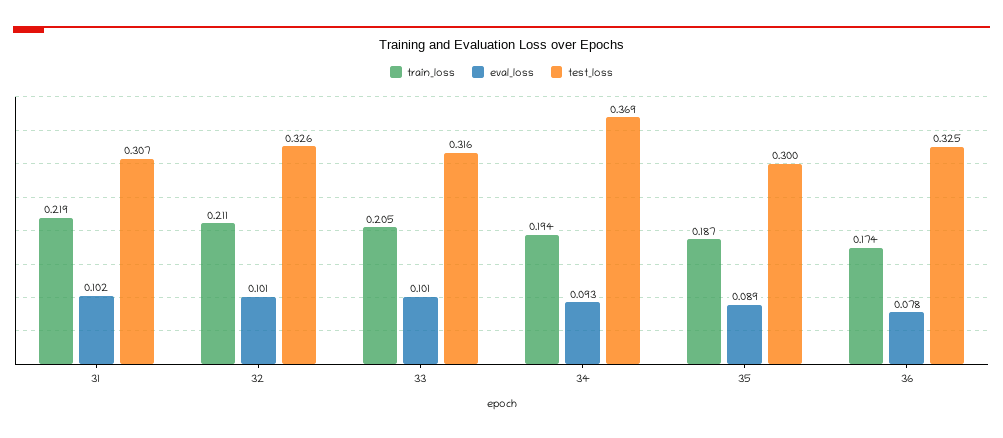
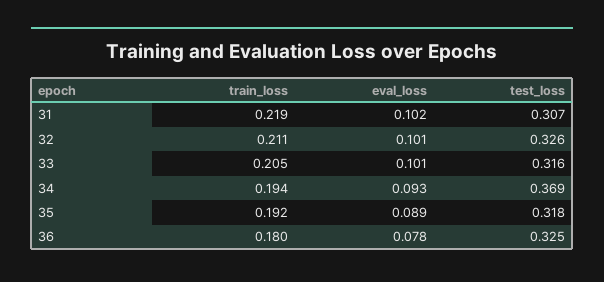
train_loss, 35: 0.187 -> 0.192
test_loss, 35: 0.3 -> 0.318
train_loss, 36: 0.174 -> 0.18

